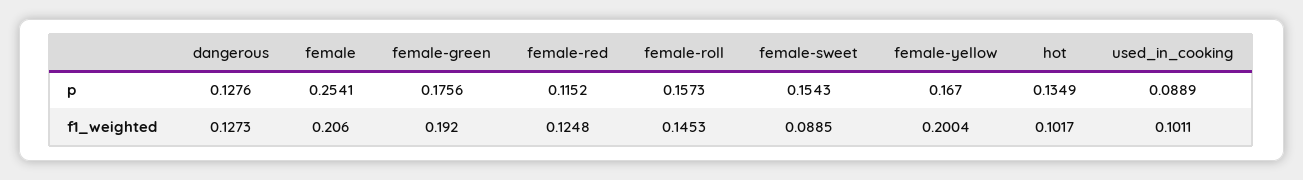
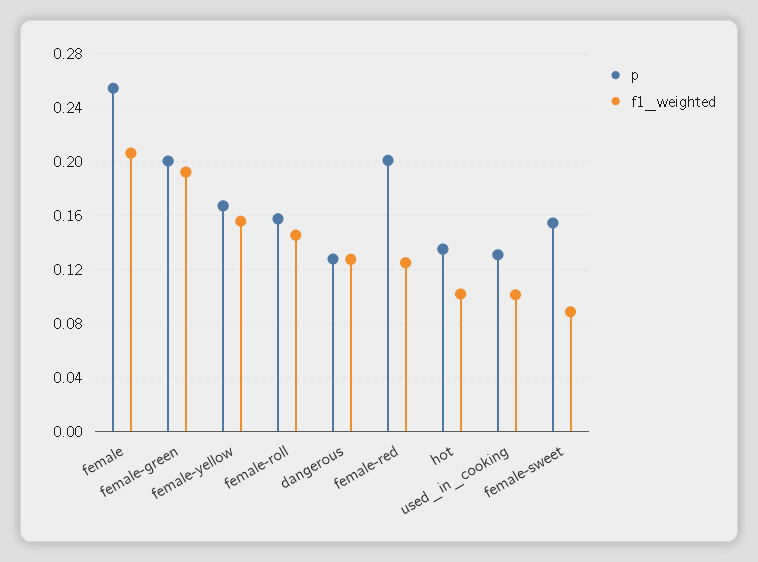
p, female-green: 0.1756 -> 0.2
p, female-red: 0.1152 -> 0.2
p, used_in_cooking: 0.0889 -> 0.13
f1_weighted, female-yellow: 0.2004 -> 0.155

